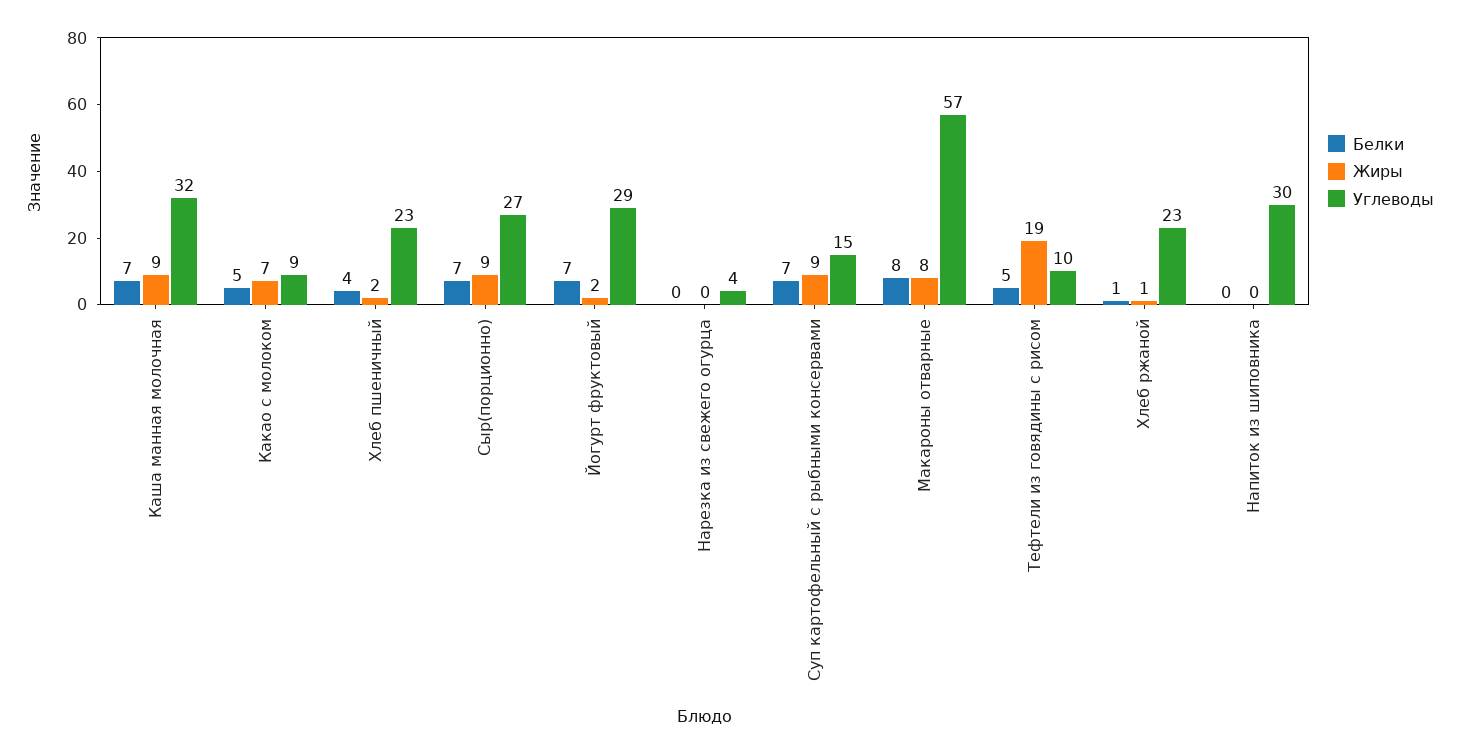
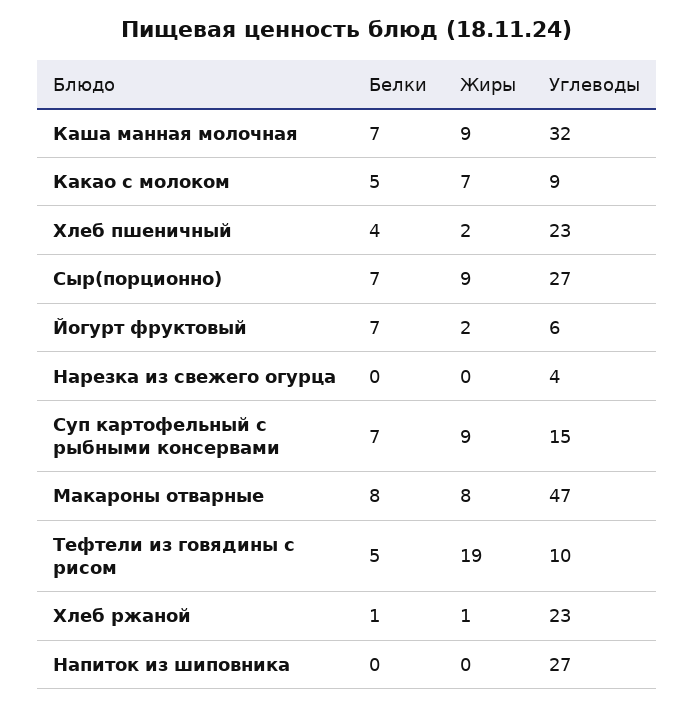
Углеводы, Йогурт фруктовый: 29 -> 6
Углеводы, Макароны отварные: 57 -> 47
Углеводы, Напиток из шиповника: 30 -> 27

